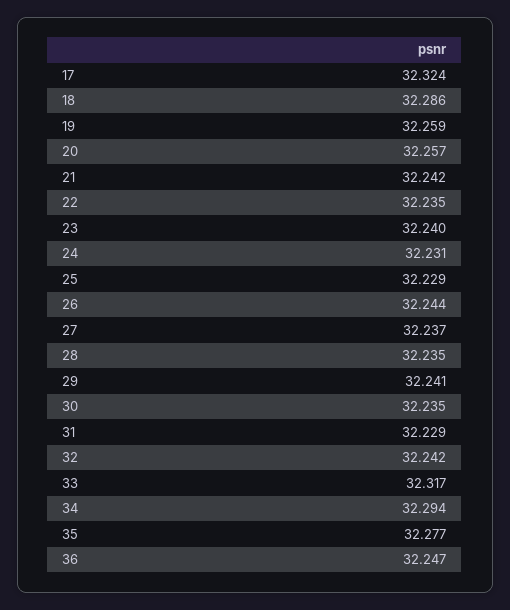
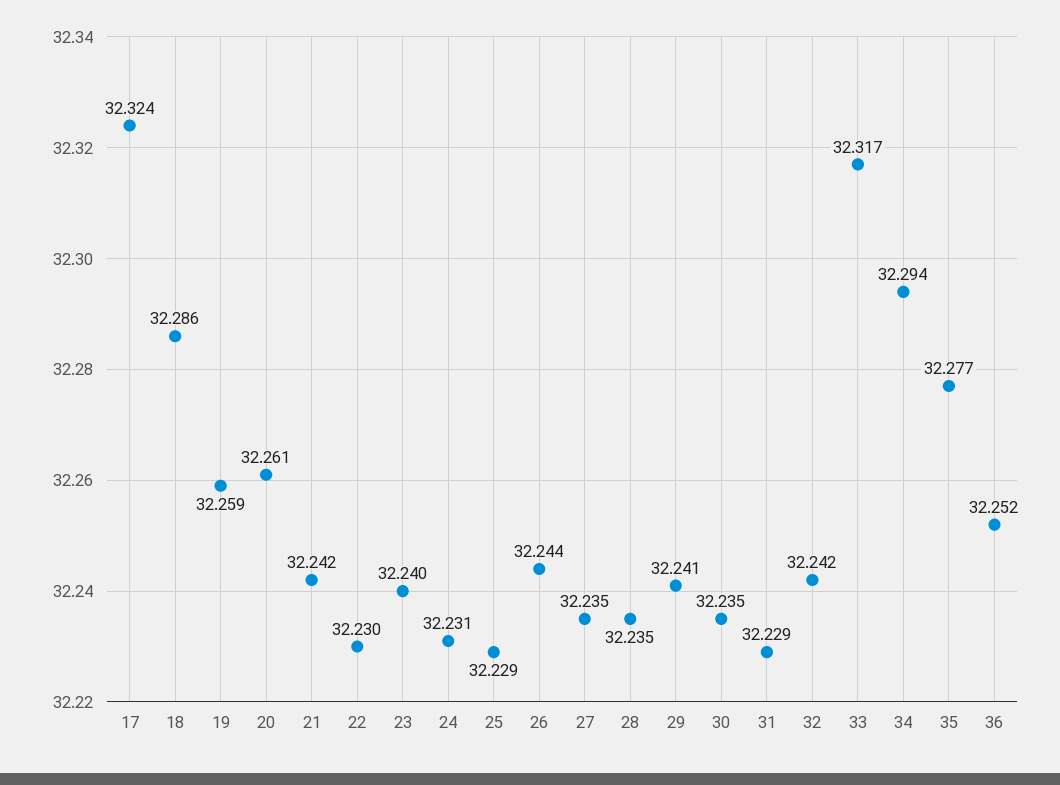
20: 32.257 -> 32.261
22: 32.235 -> 32.23
27: 32.237 -> 32.235
36: 32.247 -> 32.252

